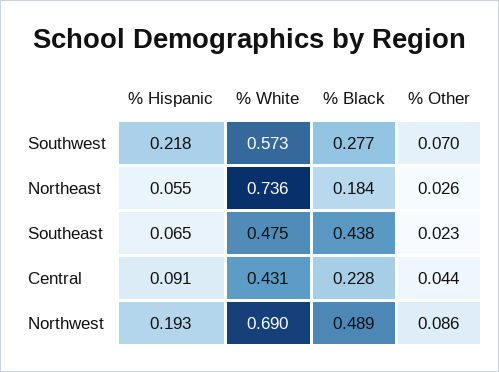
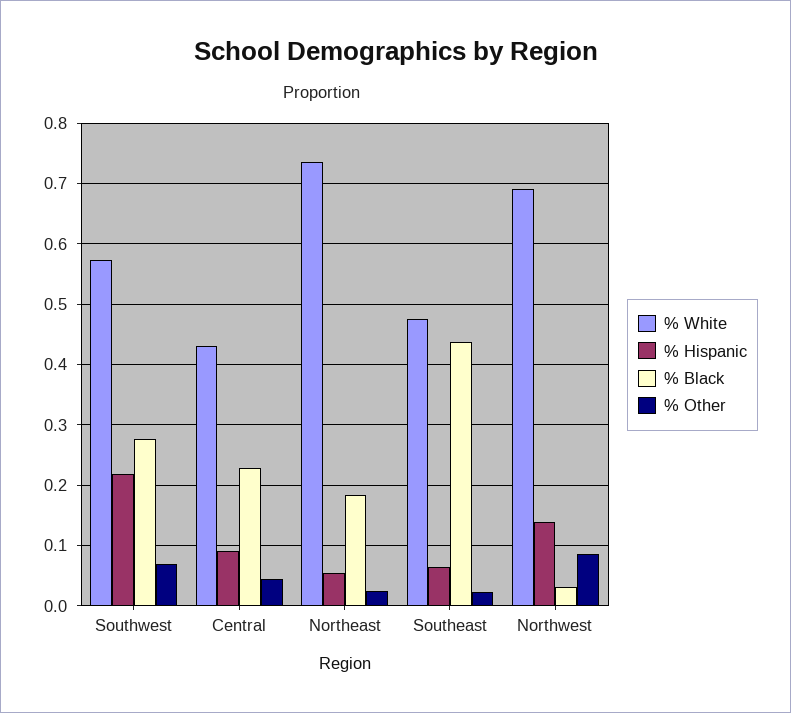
% Hispanic, Northwest: 0.193 -> 0.14
% Black, Northwest: 0.489 -> 0.03

